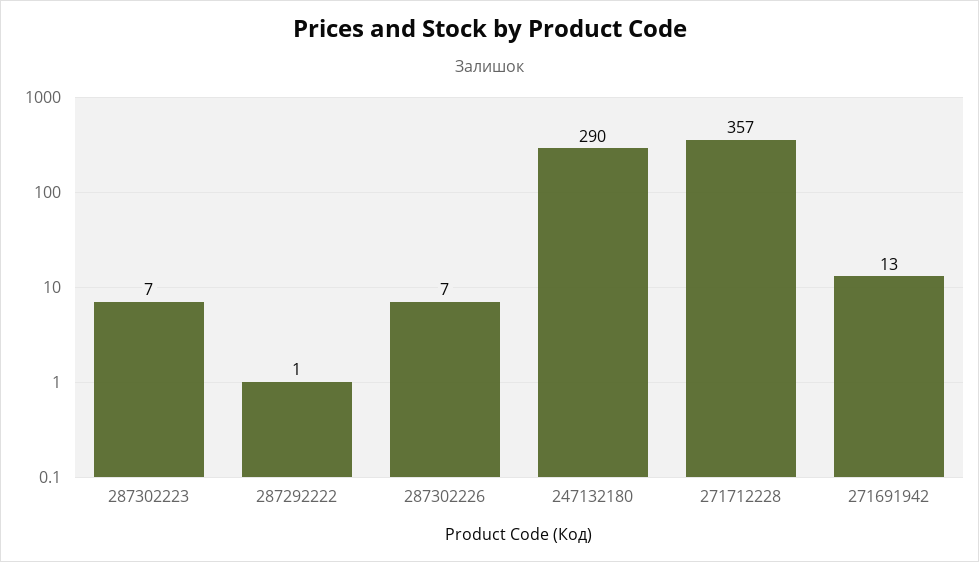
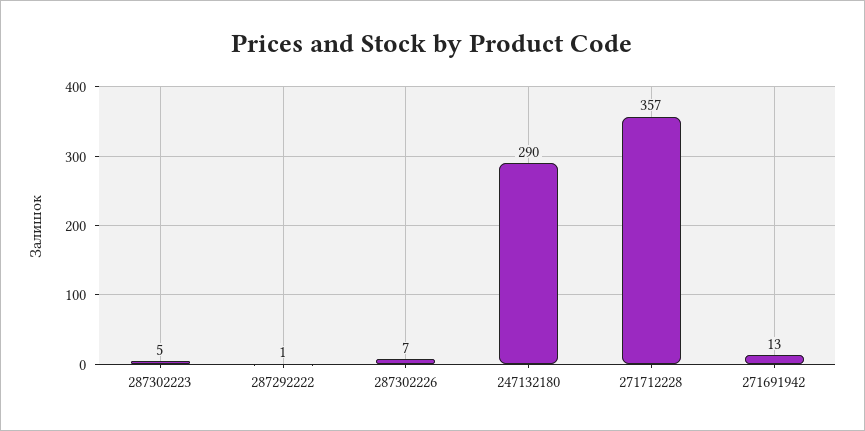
287302223: 7 -> 5

